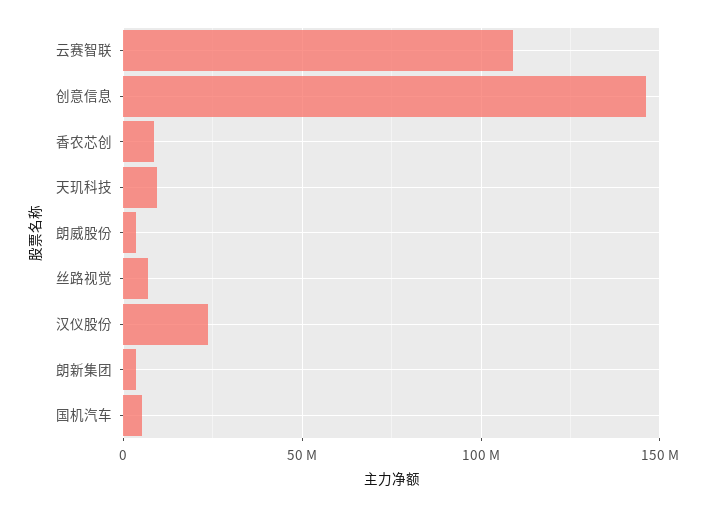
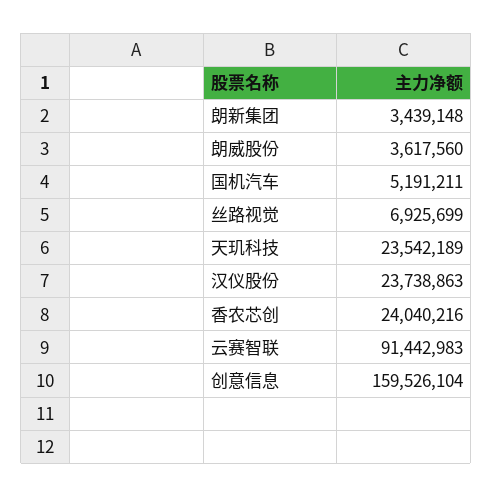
云赛智联: 110000000 -> 91442983
创意信息: 145000000 -> 159526104
香农芯创: 10000000 -> 24040216
天玑科技: 10000000 -> 23542189

